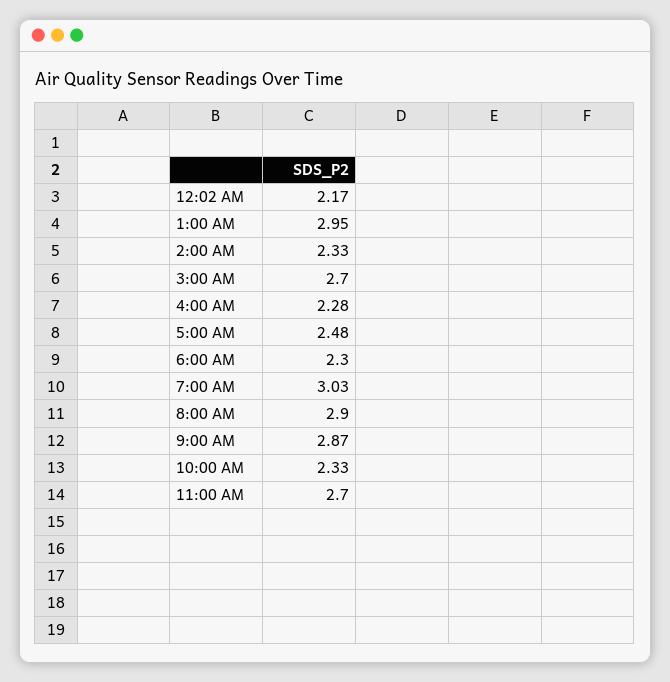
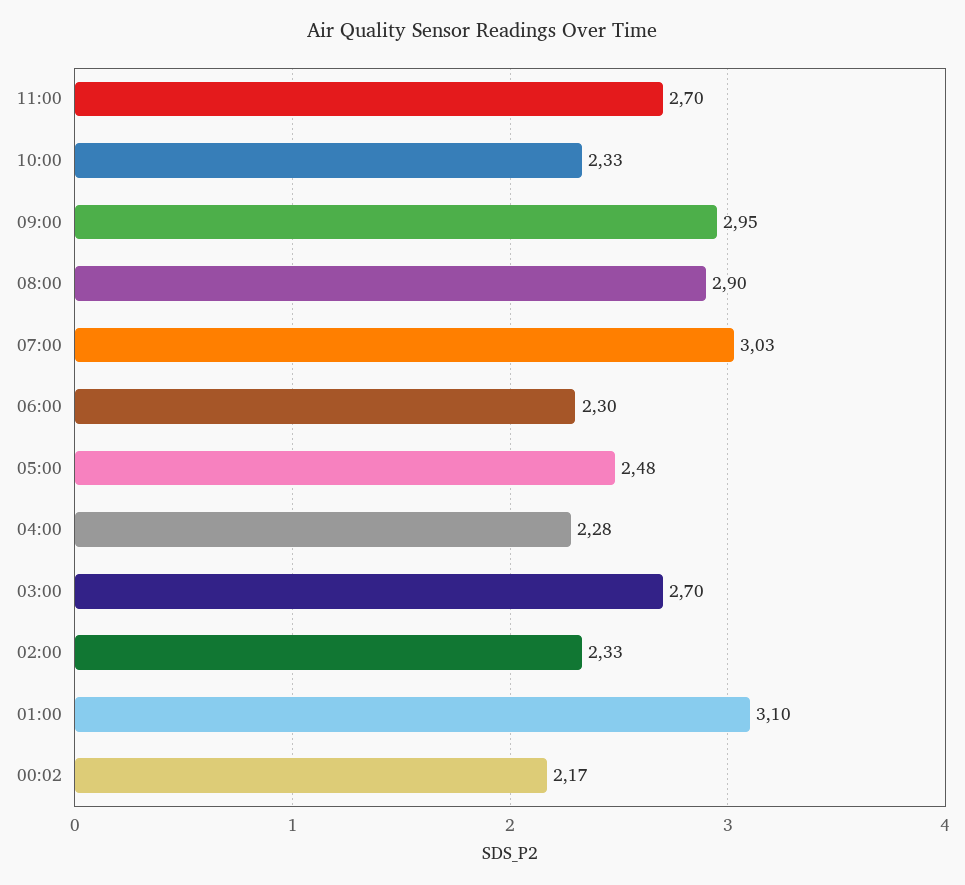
1:00 AM: 2.95 -> 3.1
9:00 AM: 2.87 -> 2.95

